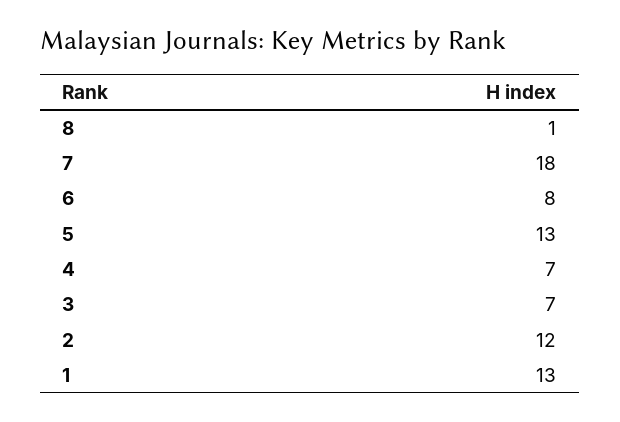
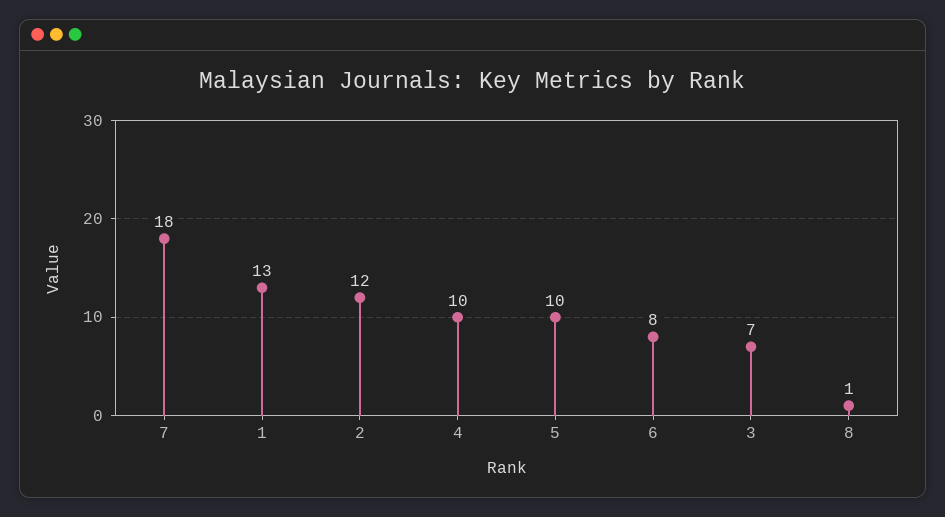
5: 13 -> 10
4: 7 -> 10

